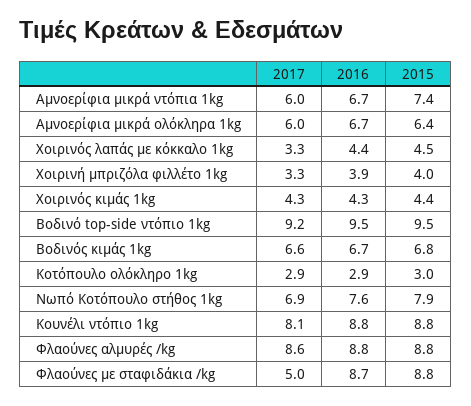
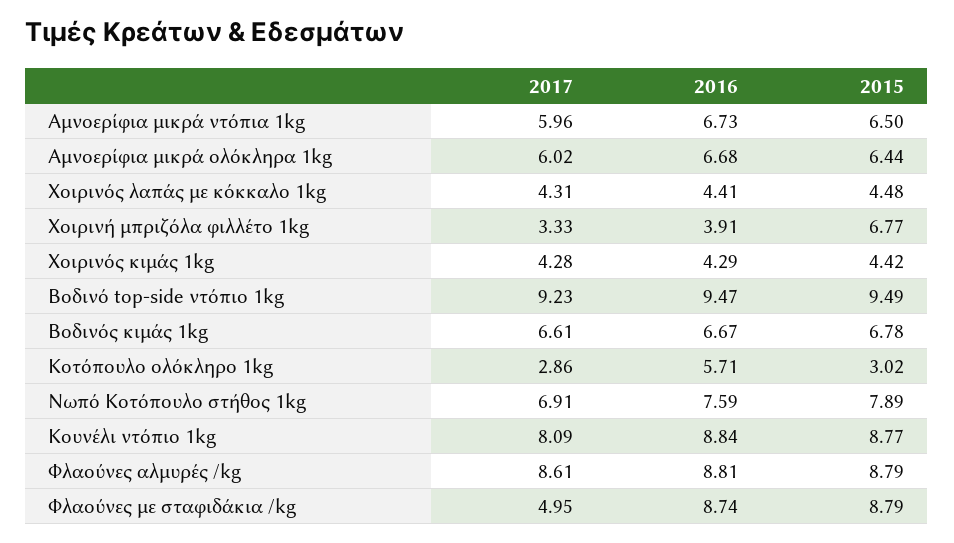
2015, Αμνοερίφια μικρά ντόπια 1kg: 7.4 -> 6.5
2017, Χοιρινός λαπάς με κόκκαλο 1kg: 3.3 -> 4.31
2015, Χοιρινή μπριζόλα φιλλέτο 1kg: 4 -> 6.77
2016, Κοτόπουλο ολόκληρο 1kg: 2.9 -> 5.71

